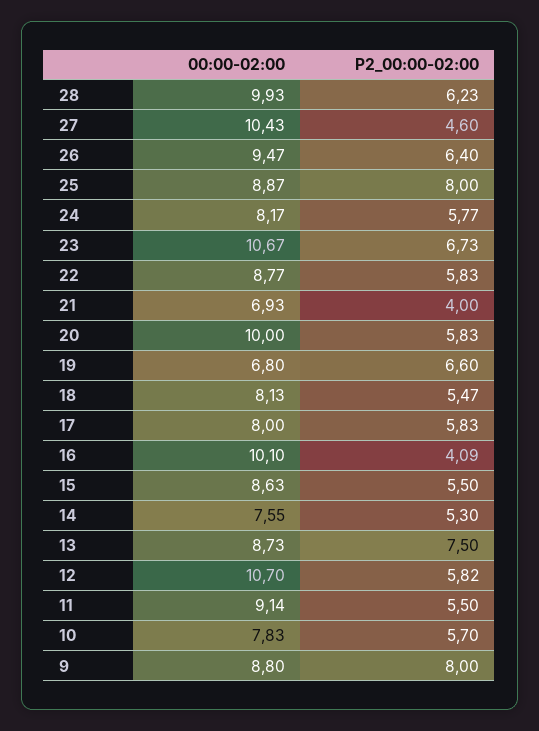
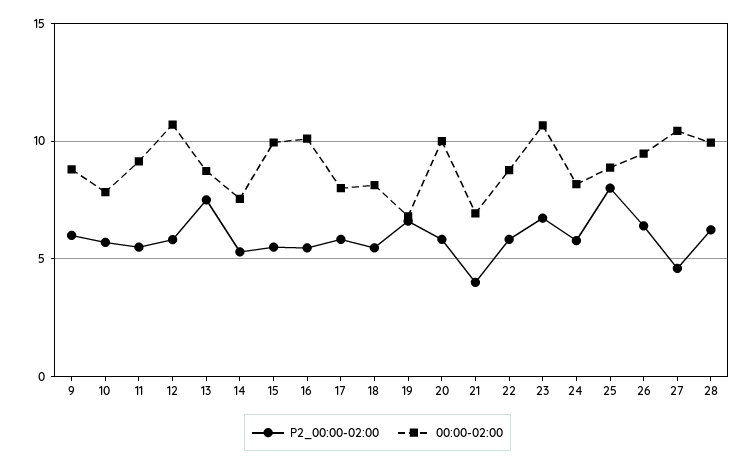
P2_00:00-02:00, 16: 4.09 -> 5.5
00:00-02:00, 15: 8.63 -> 10
P2_00:00-02:00, 9: 8 -> 6

